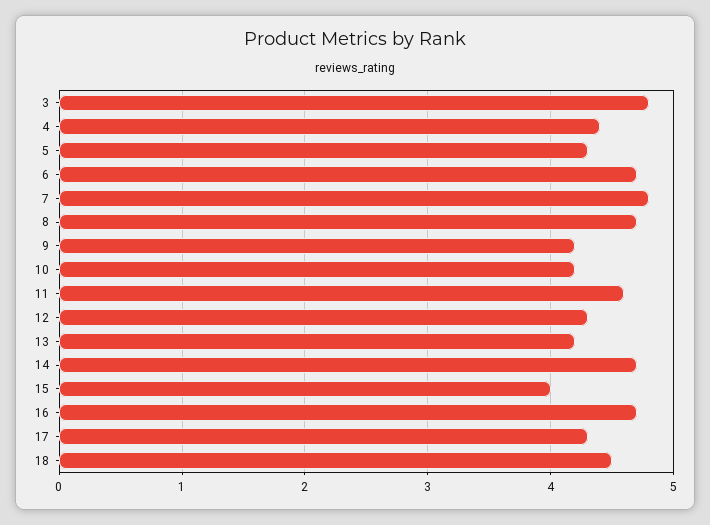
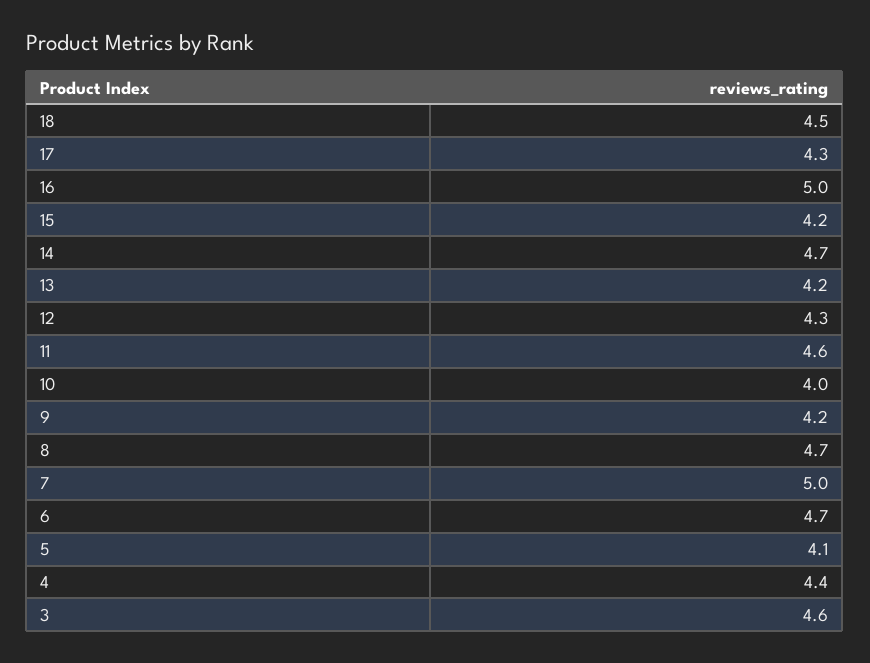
3: 4.8 -> 4.6
5: 4.3 -> 4.1
7: 4.8 -> 5
10: 4.2 -> 4
15: 4 -> 4.2
16: 4.7 -> 5

